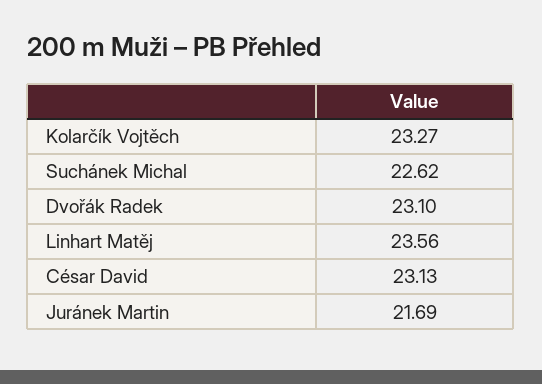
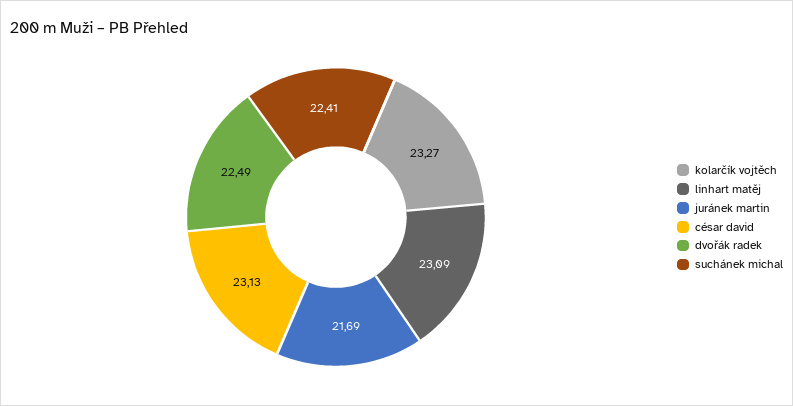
Suchánek Michal: 22.62 -> 22.41
Dvořák Radek: 23.1 -> 22.49
Linhart Matěj: 23.56 -> 23.09

